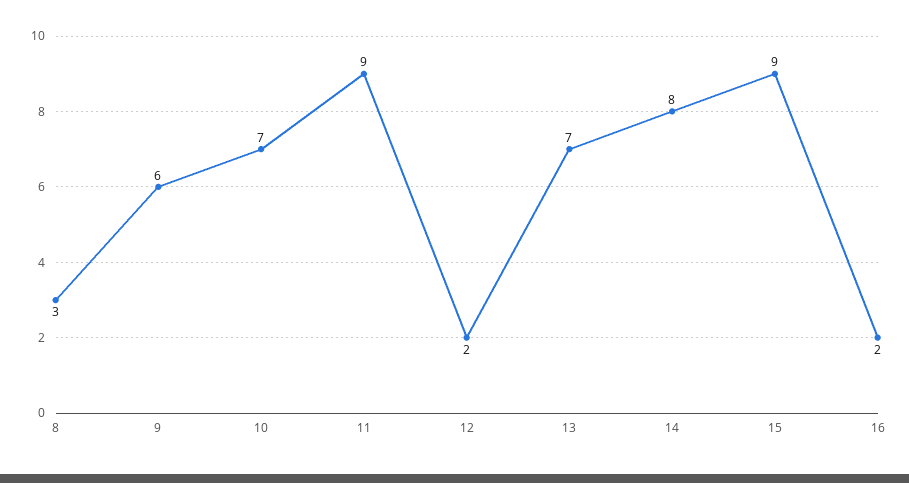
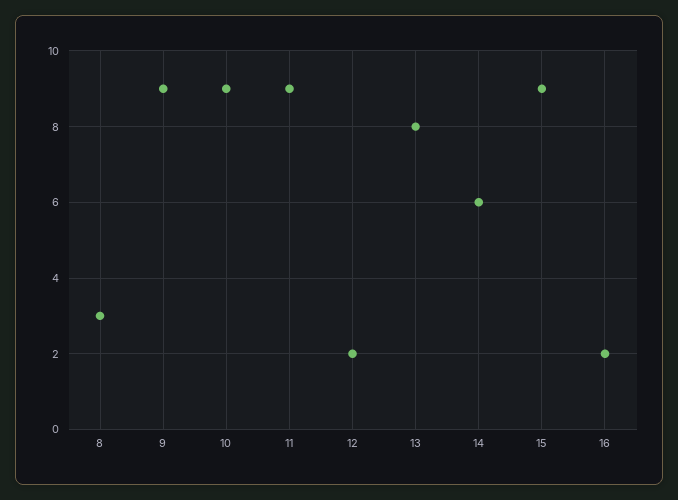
9: 6 -> 9
10: 7 -> 9
13: 7 -> 8
14: 8 -> 6

